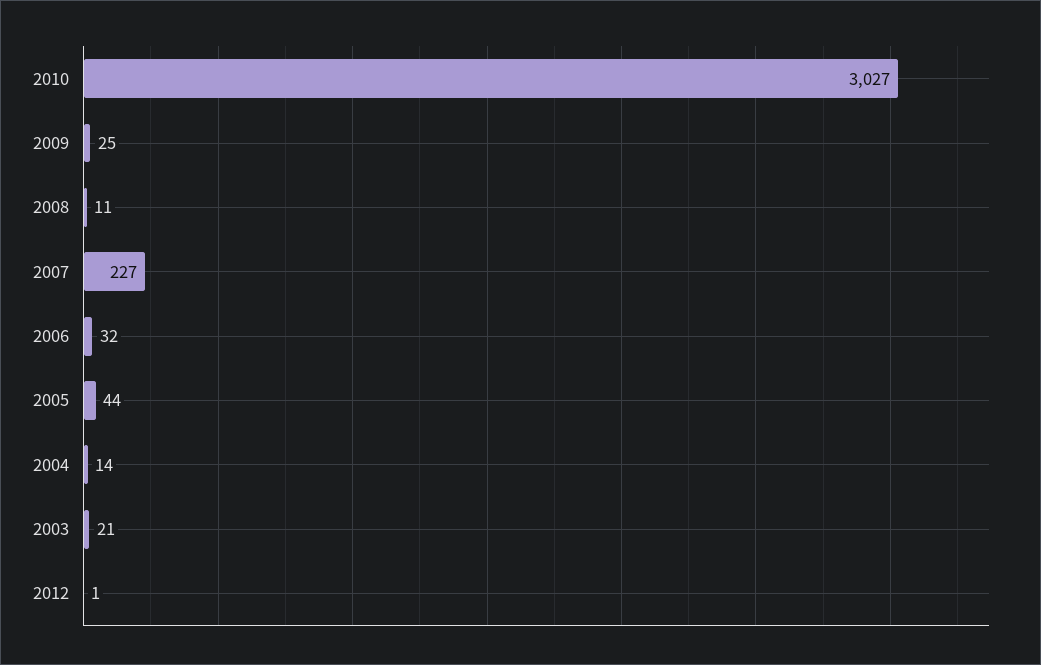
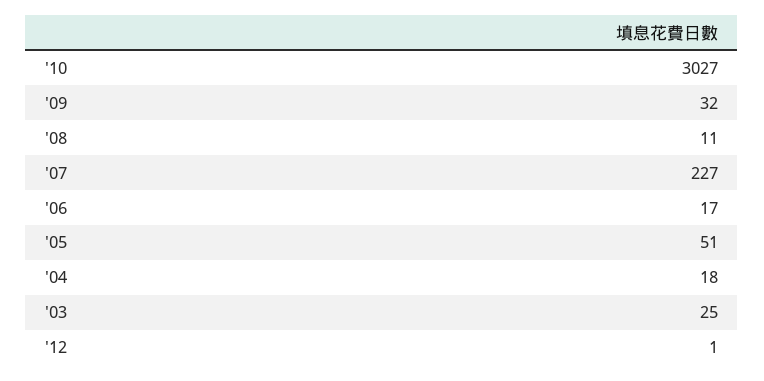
2009: 25 -> 32
2006: 32 -> 17
2005: 44 -> 51
2004: 14 -> 18
2003: 21 -> 25

